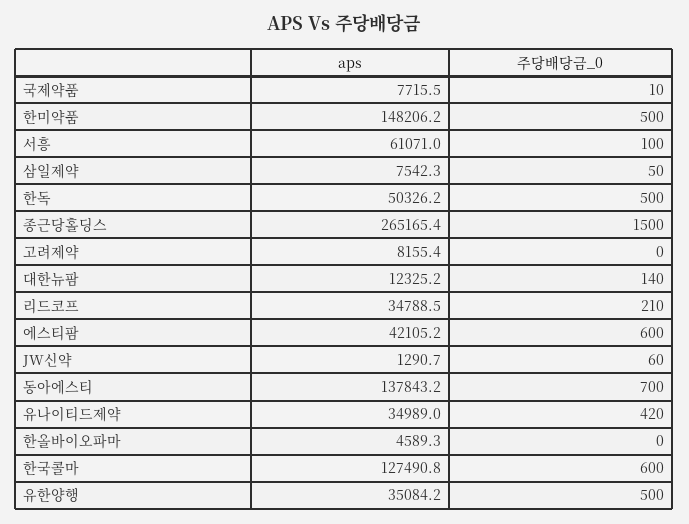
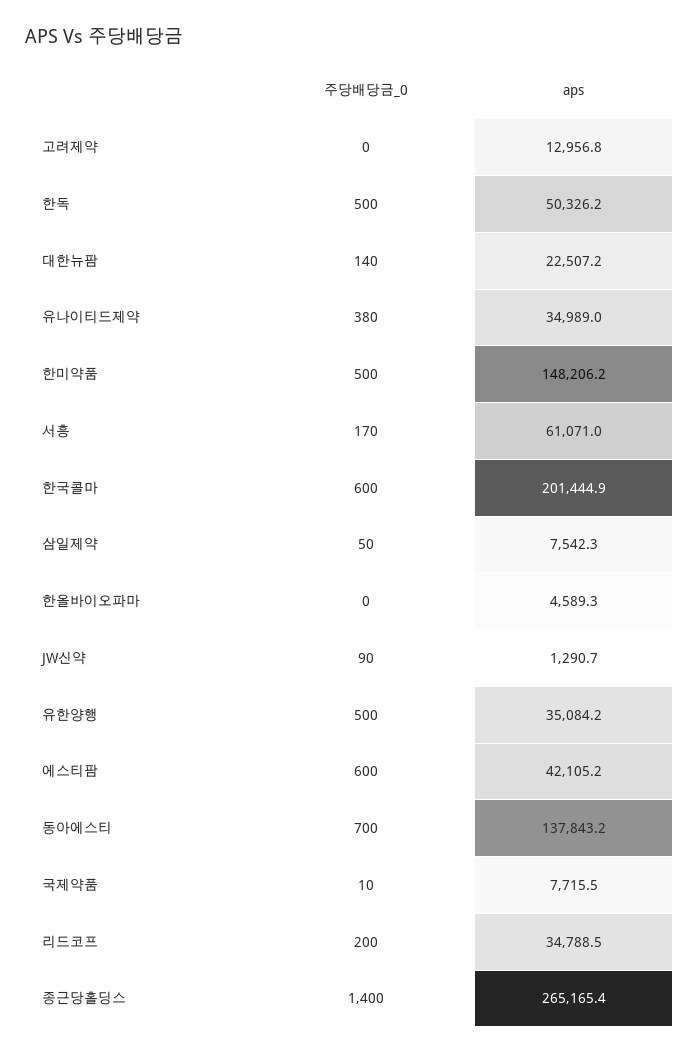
주당배당금_0, 서흥: 100 -> 170
주당배당금_0, 종근당홀딩스: 1500 -> 1400
aps, 고려제약: 8155.4 -> 12956.8
aps, 대한뉴팜: 12325.2 -> 22507.2
주당배당금_0, 리드코프: 210 -> 200
주당배당금_0, JW신약: 60 -> 90
주당배당금_0, 유나이티드제약: 420 -> 380
aps, 한국콜마: 127490.8 -> 201444.9

